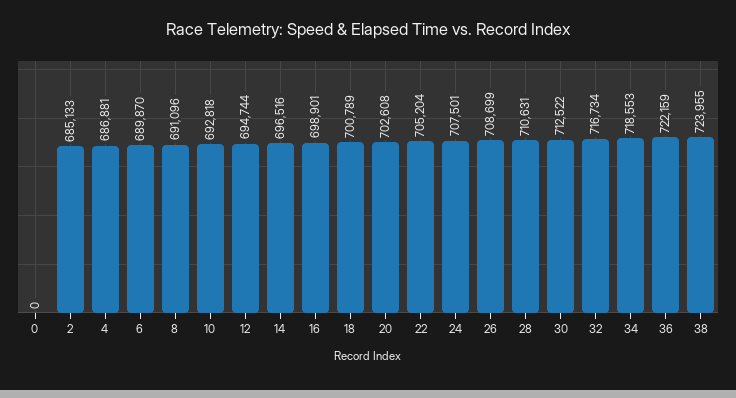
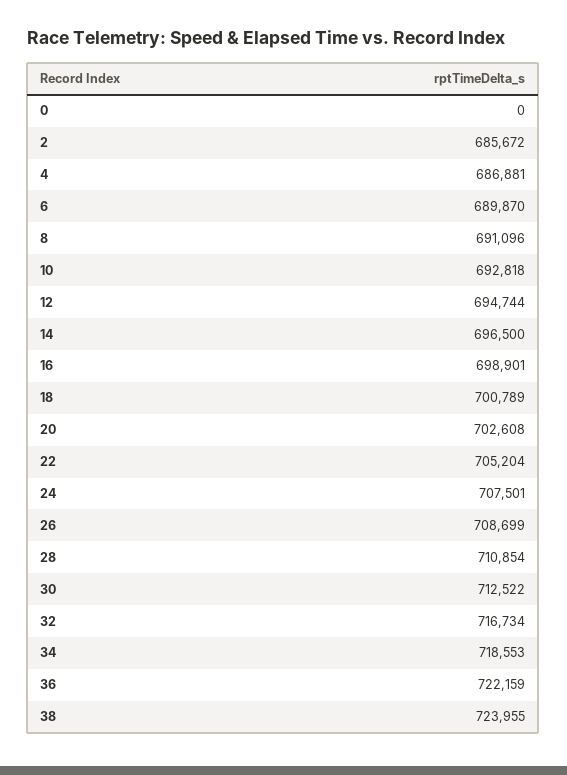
2: 685133 -> 685672
14: 696516 -> 696500
28: 710631 -> 710854

